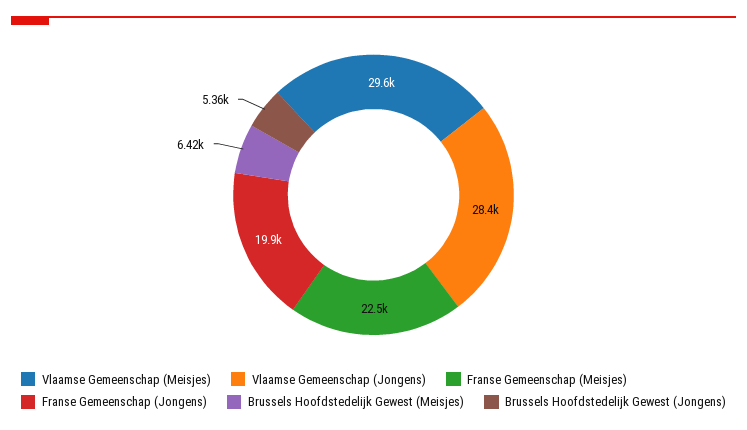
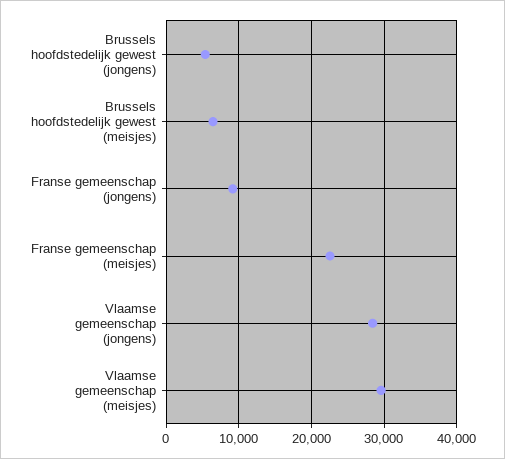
Franse Gemeenschap (Jongens): 19900 -> 9000

